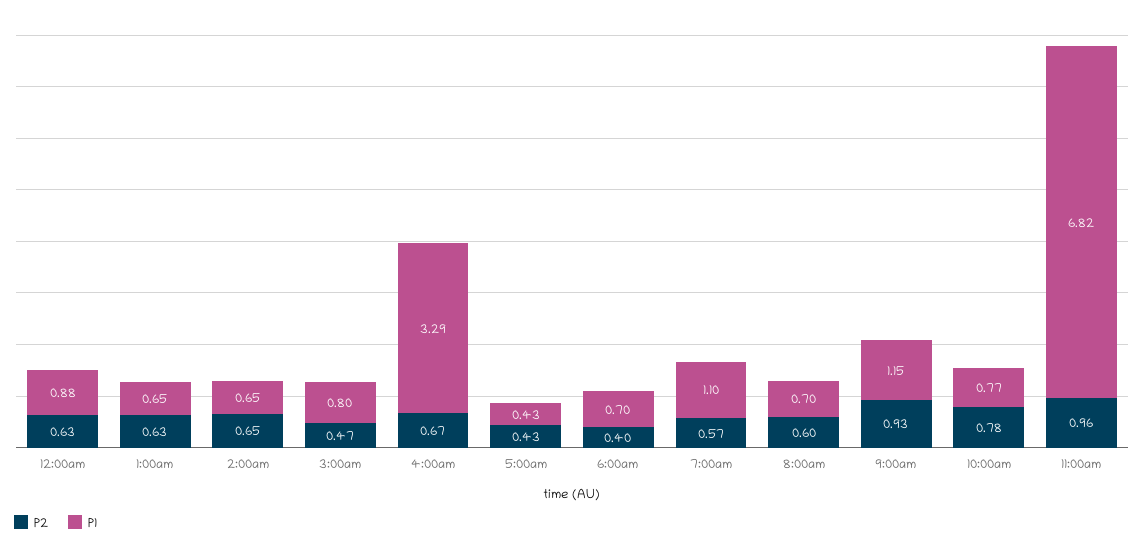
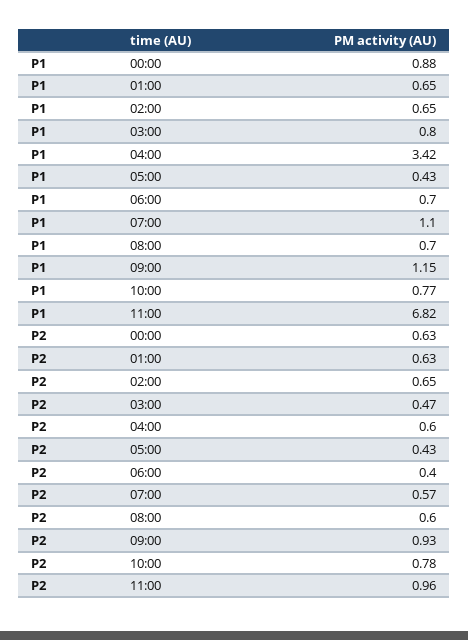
P2, 4:00am: 0.67 -> 0.6
P1, 4:00am: 3.29 -> 3.42

